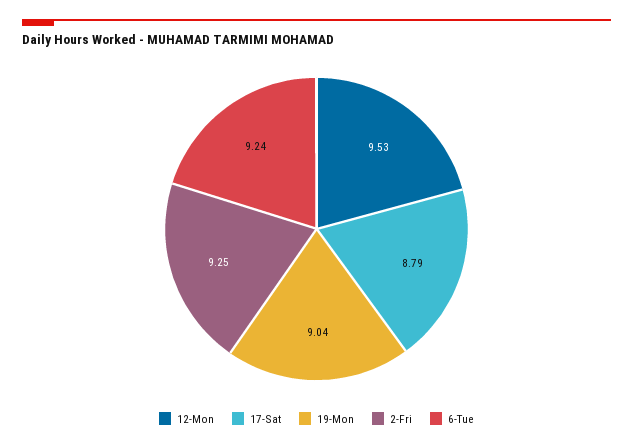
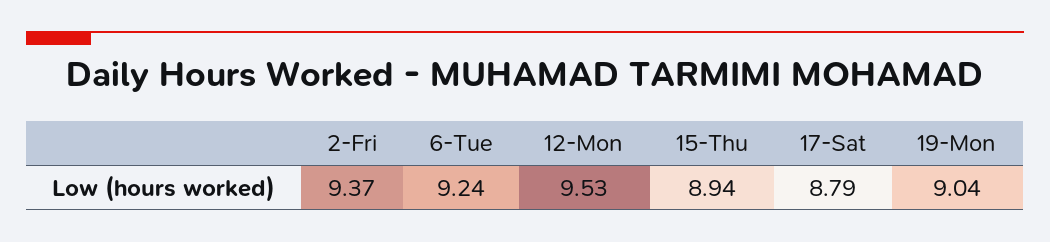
2-Fri: 9.25 -> 9.37
15-Thu: none -> 8.94

